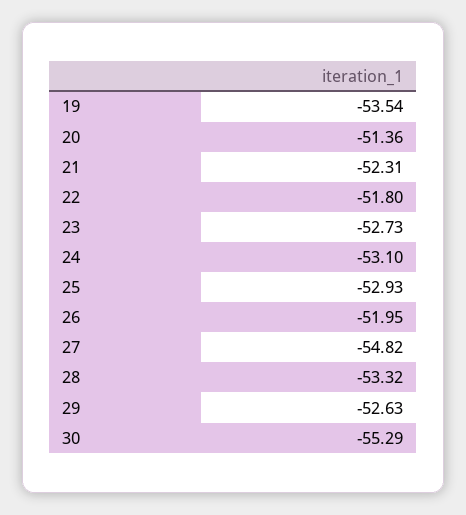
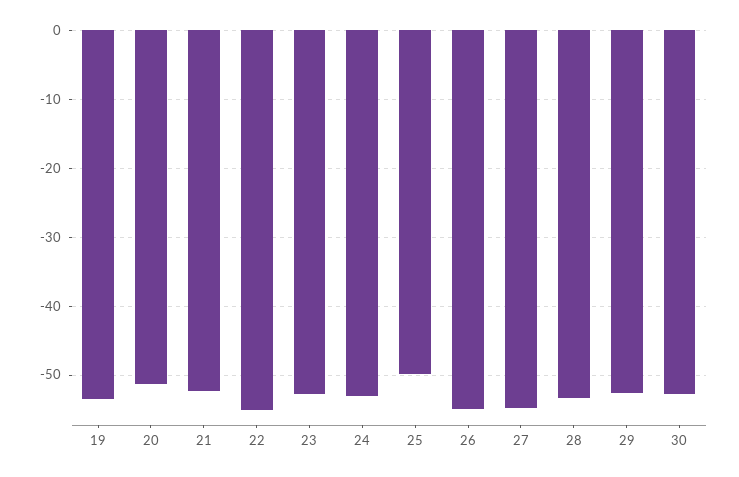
22: -51.8 -> -55
25: -52.93 -> -50
26: -51.95 -> -55
30: -55.29 -> -53

